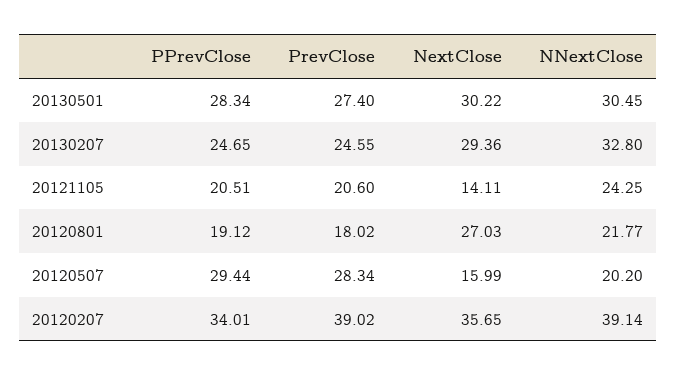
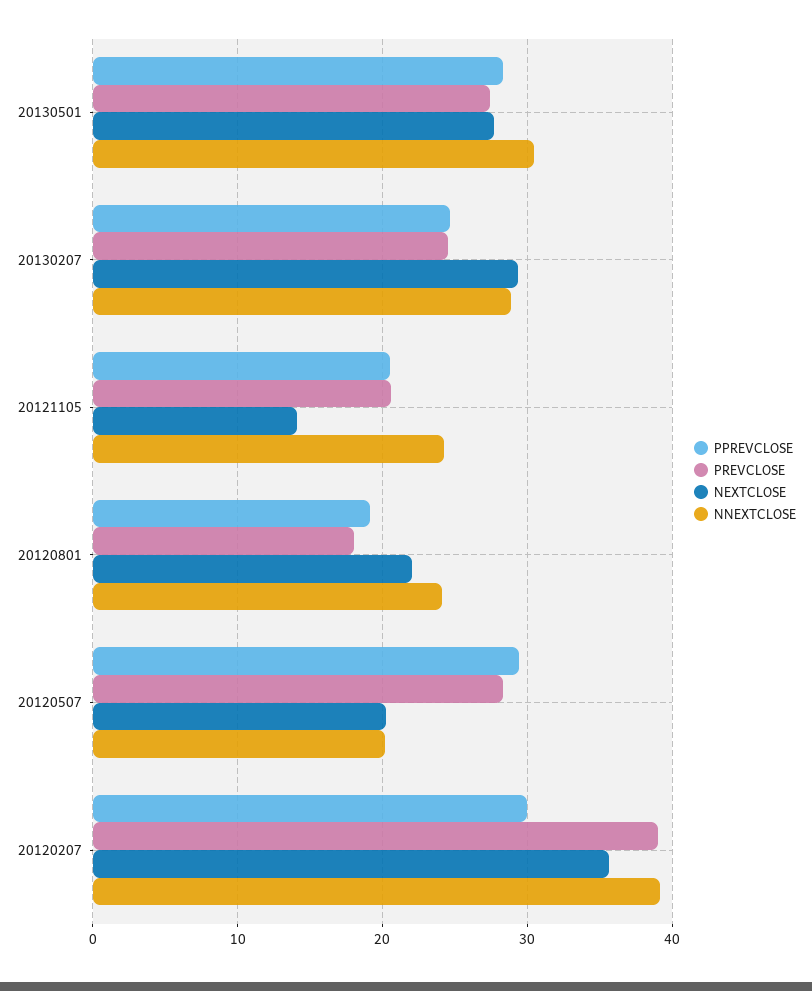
NextClose, 20130501: 30.22 -> 28
NNextClose, 20130207: 32.8 -> 29
NextClose, 20120801: 27.03 -> 22
NNextClose, 20120801: 21.77 -> 24
NextClose, 20120507: 15.99 -> 20
PPrevClose, 20120207: 34.01 -> 30

